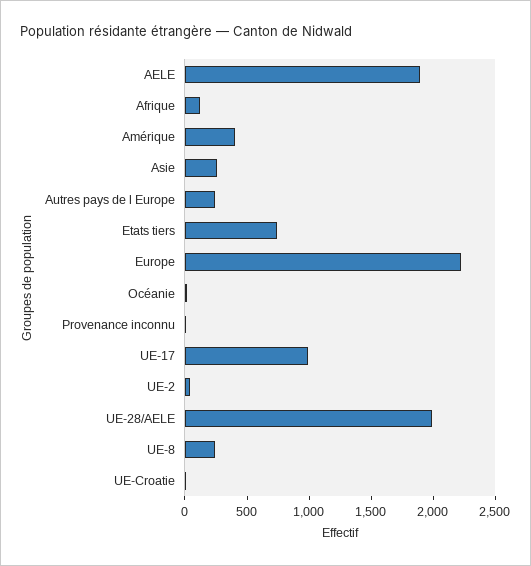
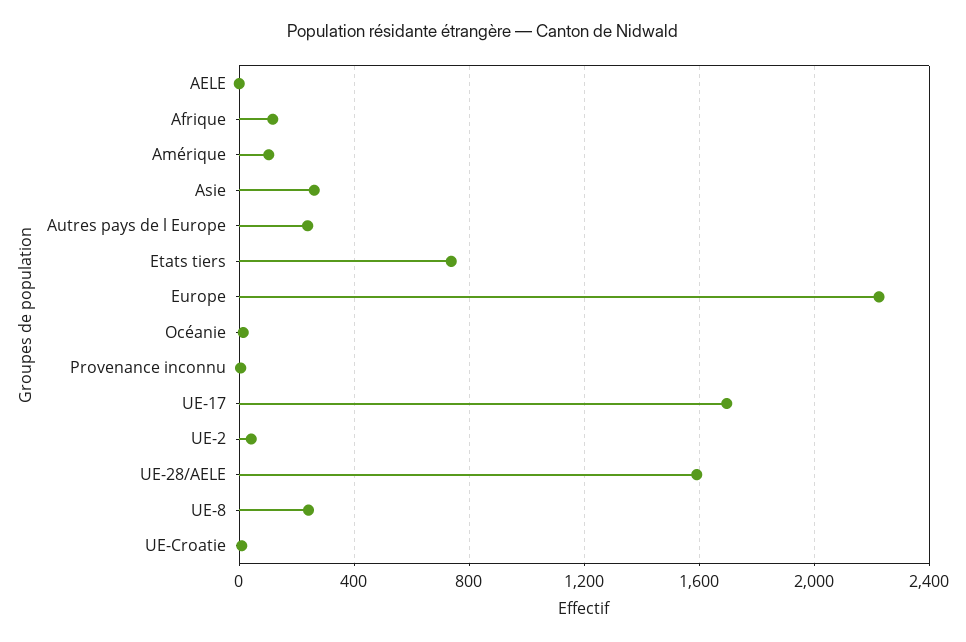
AELE: 1900 -> 0
Amérique: 400 -> 100
UE-17: 1000 -> 1700
UE-28/AELE: 2000 -> 1600

